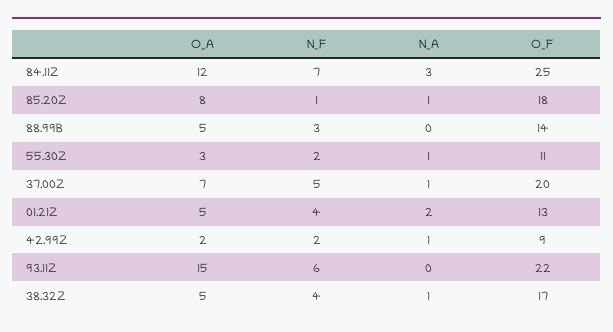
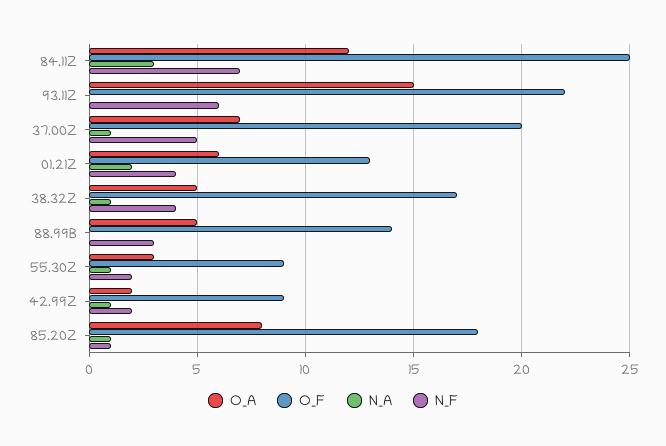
O_F, 55.30Z: 11 -> 9
O_A, 01.21Z: 5 -> 6

